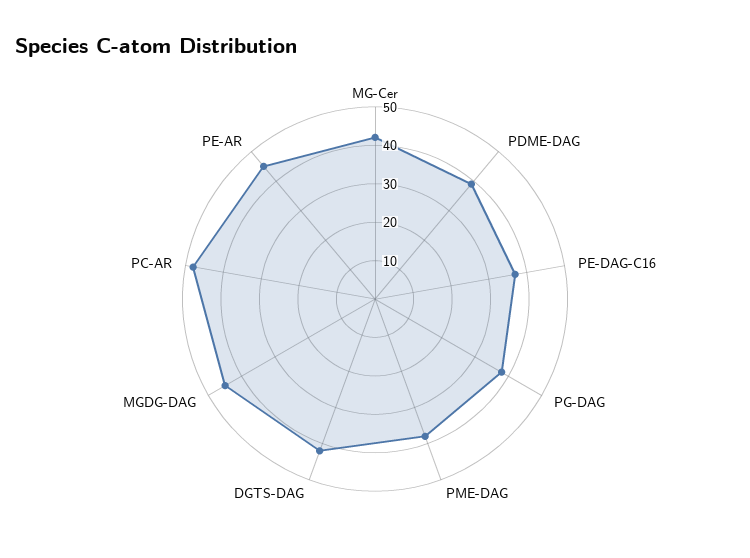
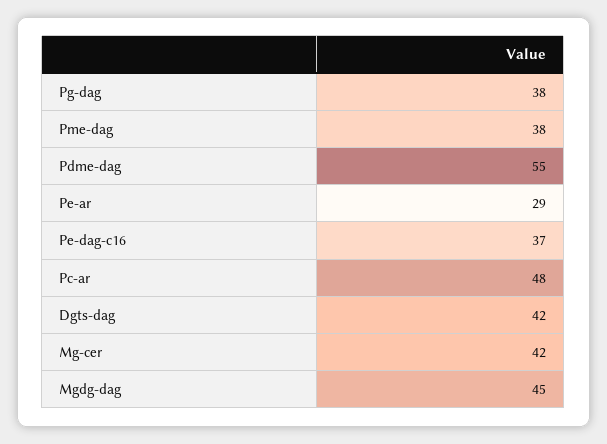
PDME-DAG: 40 -> 55
PE-AR: 45 -> 29

